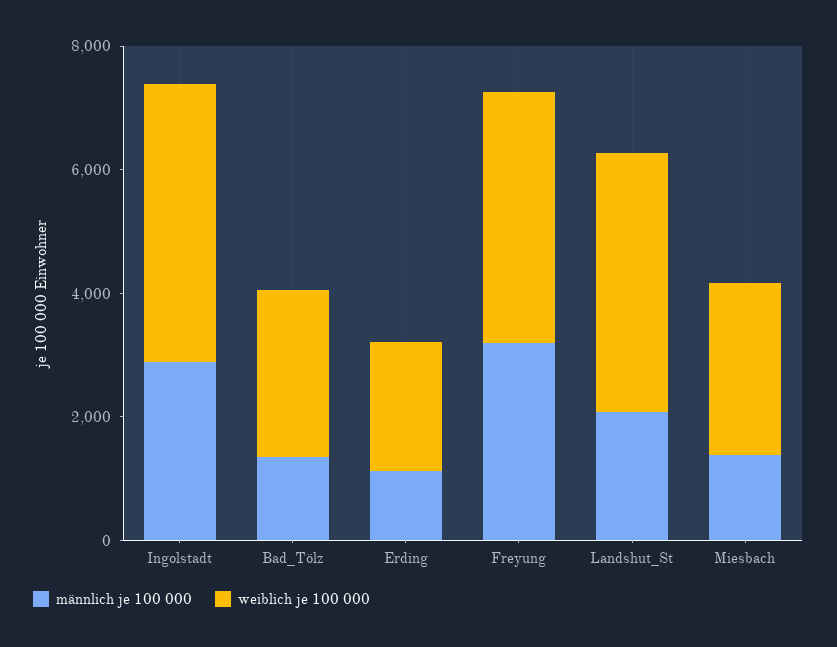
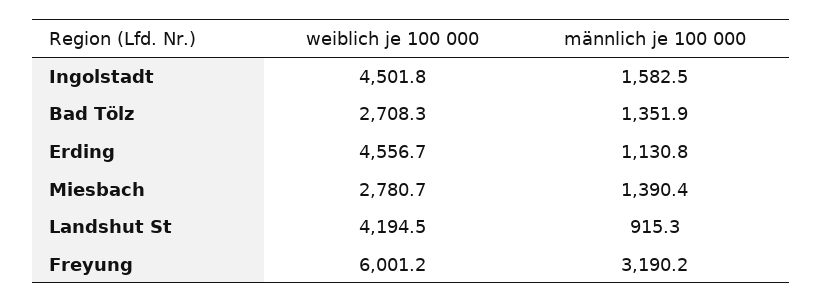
männlich je 100 000, Ingolstadt: 3000 -> 1582.5
weiblich je 100 000, Erding: 2000 -> 4556.7
weiblich je 100 000, Freyung: 4000 -> 6001.2
männlich je 100 000, Landshut_St: 2000 -> 915.3

